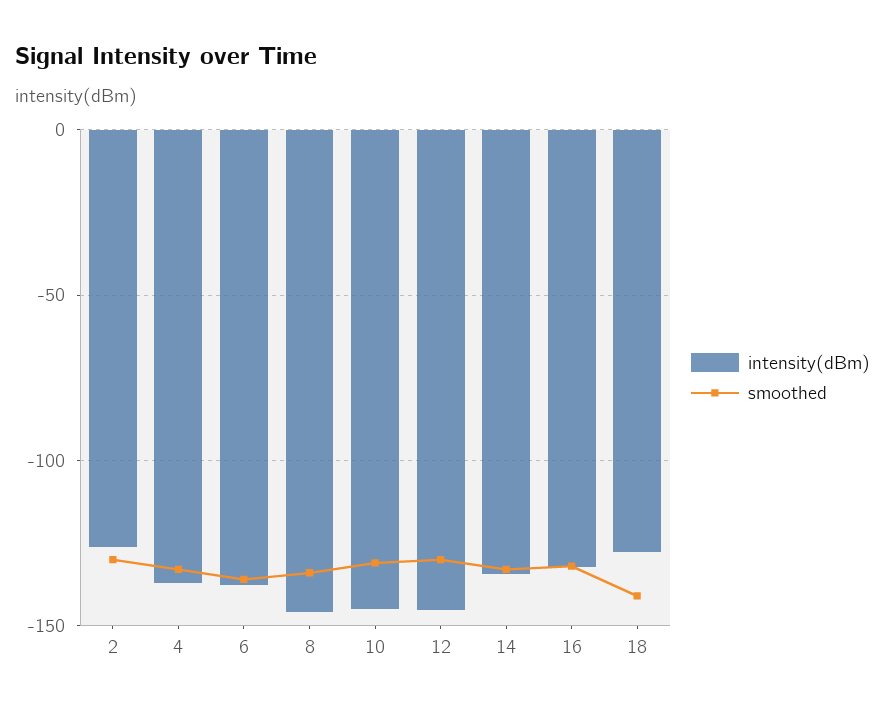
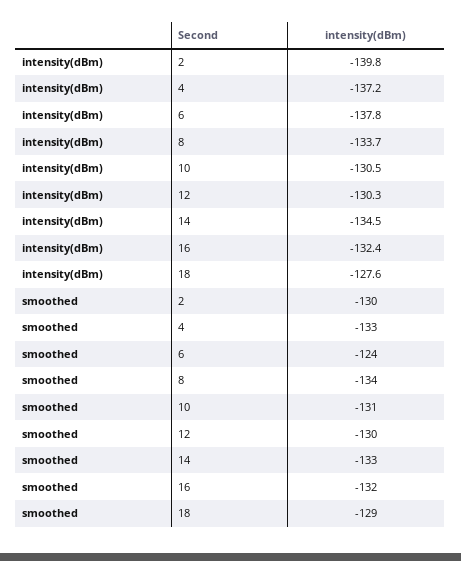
intensity(dBm), 2: -125 -> -139.8
smoothed, 6: -135 -> -124
intensity(dBm), 8: -145 -> -133.7
intensity(dBm), 10: -145 -> -130.5
intensity(dBm), 12: -145 -> -130.3
smoothed, 18: -140 -> -129

